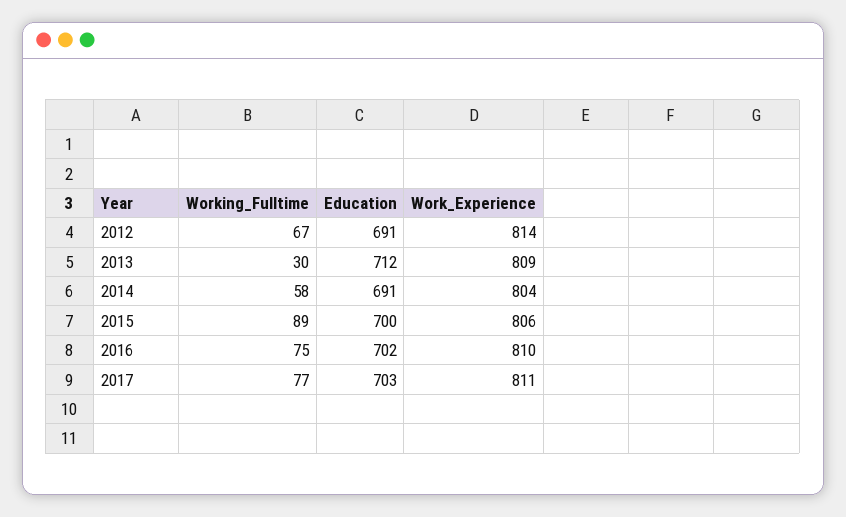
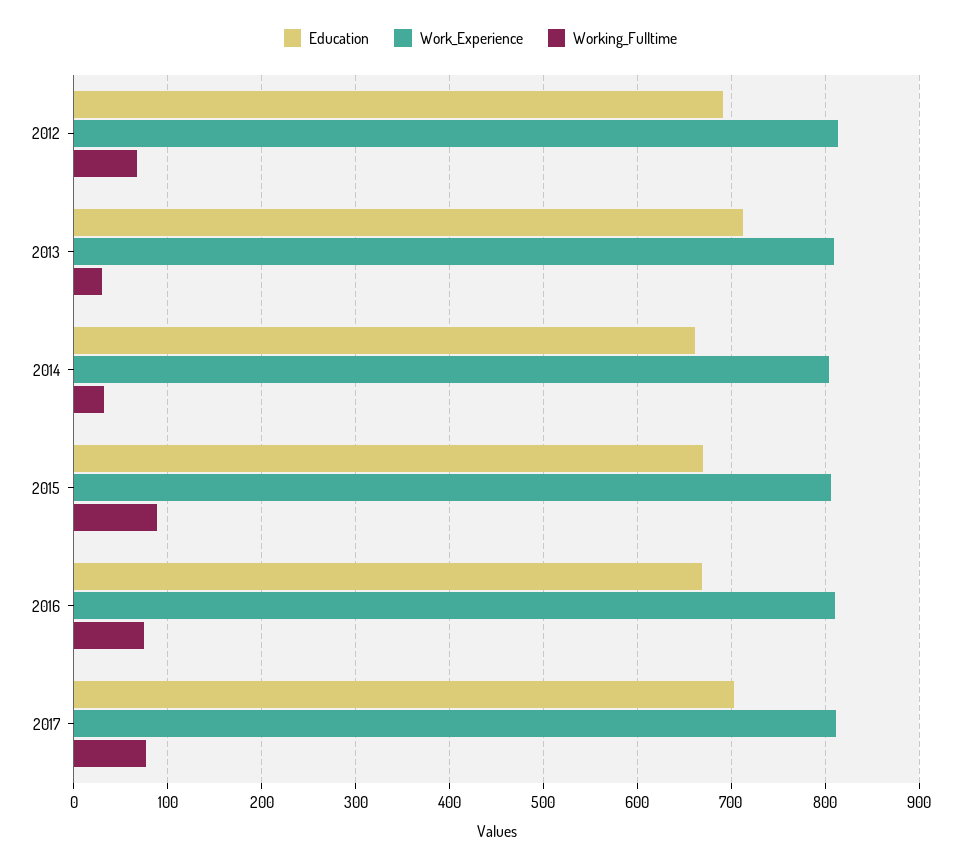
Working_Fulltime, 2014: 58 -> 30
Education, 2014: 691 -> 660
Education, 2015: 700 -> 670
Education, 2016: 702 -> 670

